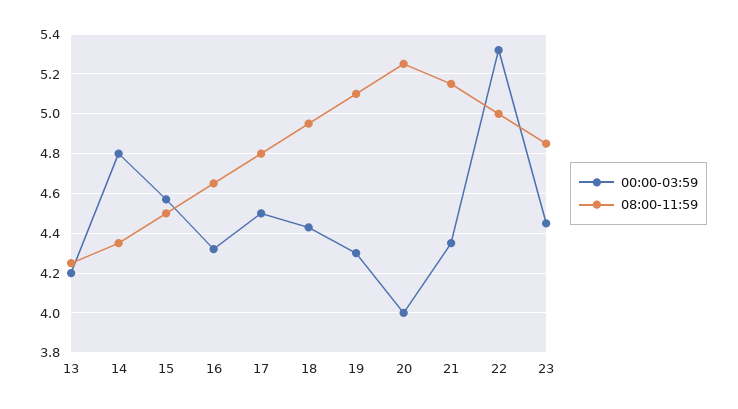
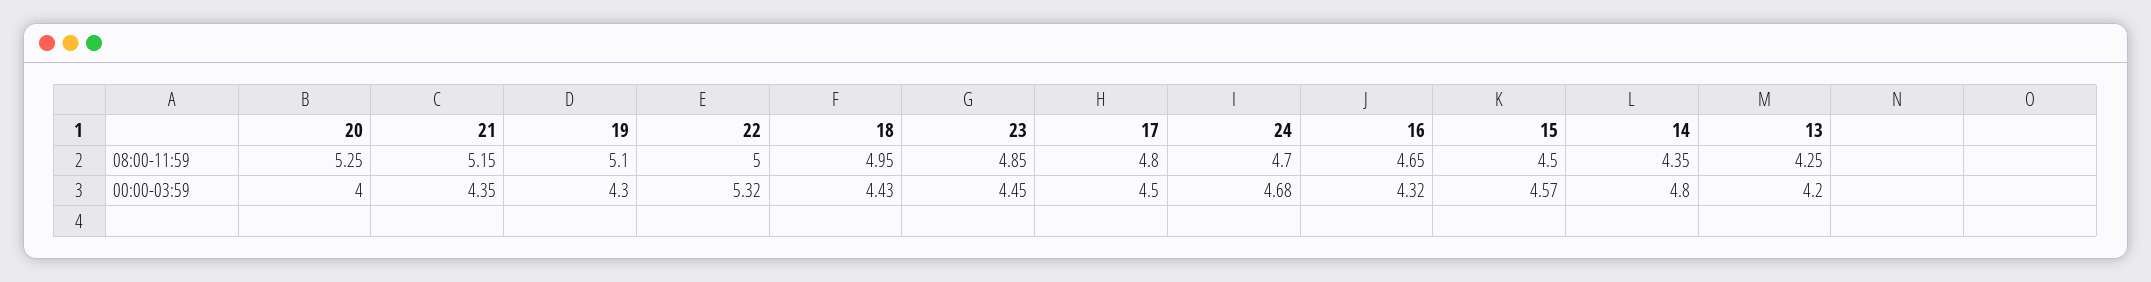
08:00-11:59, 24: none -> 4.7
00:00-03:59, 24: none -> 4.68

